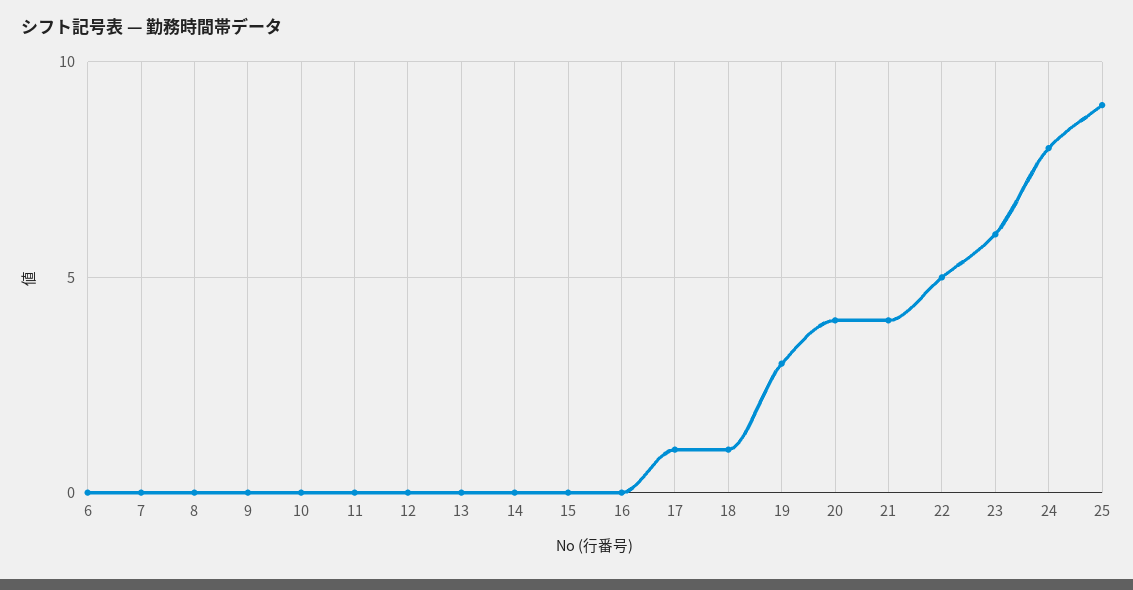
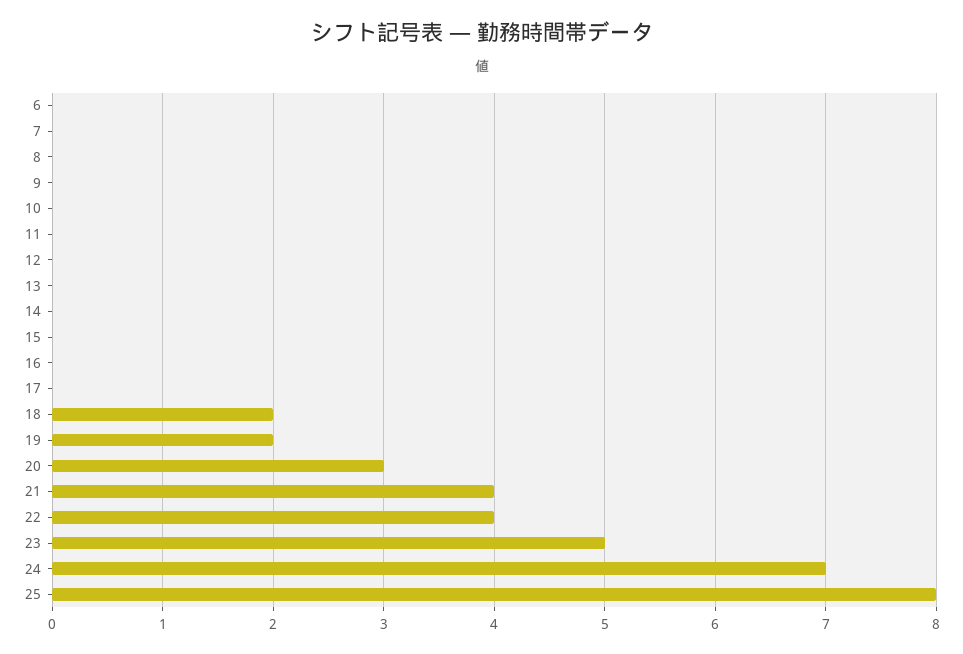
17: 1 -> 0
18: 1 -> 2
19: 3 -> 2
20: 4 -> 3
22: 5 -> 4
23: 6 -> 5
24: 8 -> 7
25: 9 -> 8

